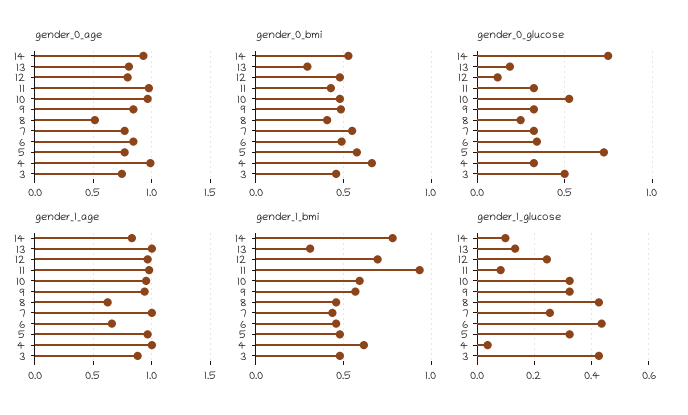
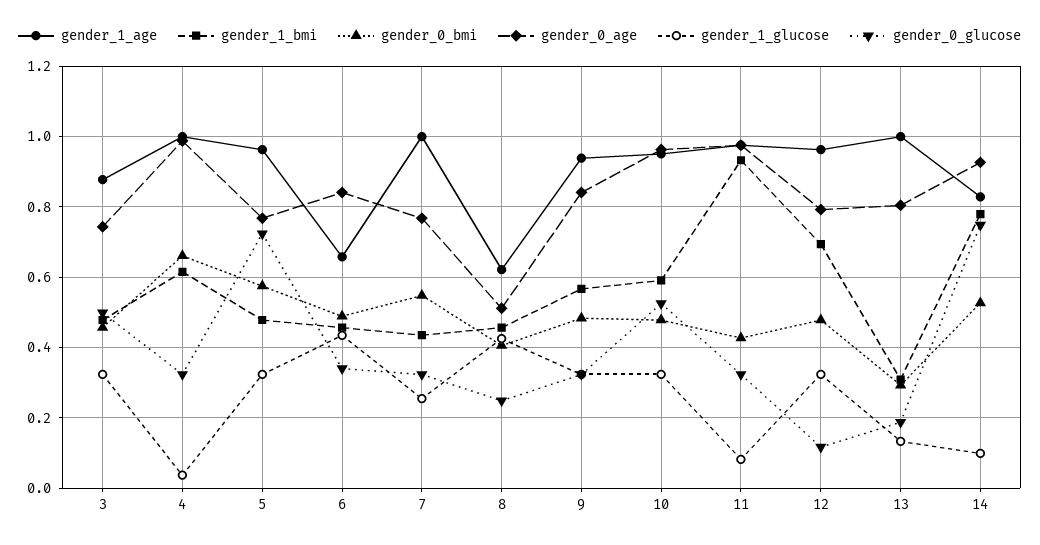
gender_1_glucose, 12: 0.25 -> 0.32
gender_1_glucose, 3: 0.425 -> 0.32

